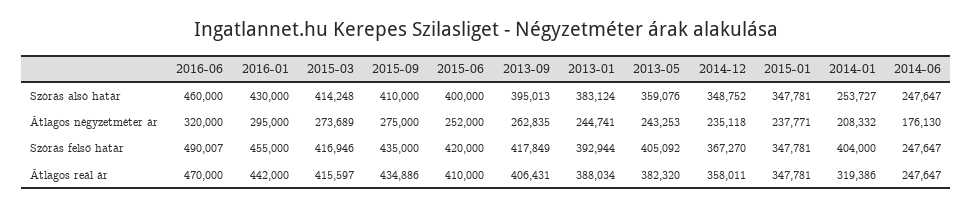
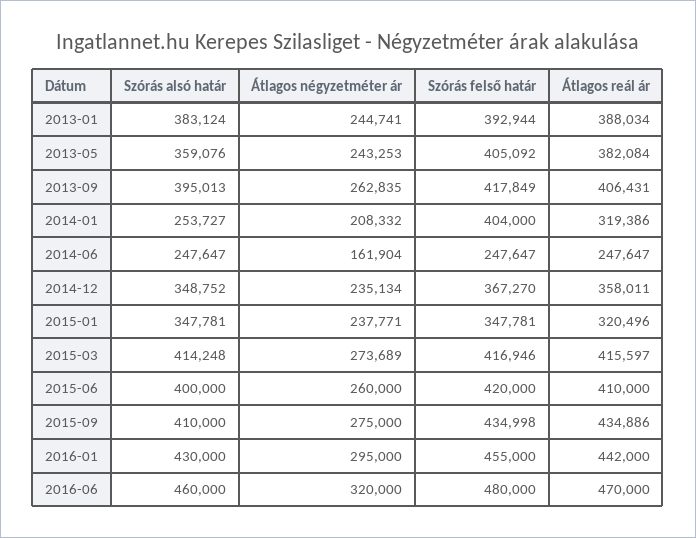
2015-06, Átlagos négyzetméter ár: 252000 -> 260000
2014-12, Átlagos négyzetméter ár: 235118 -> 235134
2014-06, Átlagos négyzetméter ár: 176130 -> 161904
2016-06, Szórás felső határ: 490007 -> 480000
2015-09, Szórás felső határ: 435000 -> 434998
2013-05, Átlagos reál ár: 382320 -> 382084
2015-01, Átlagos reál ár: 347781 -> 320496

